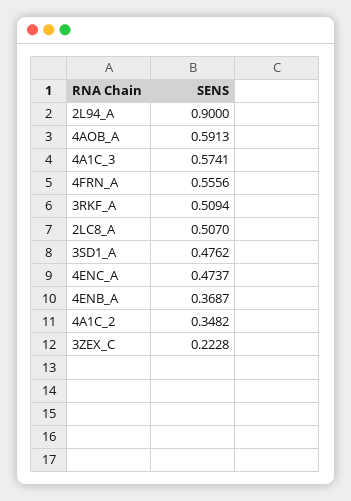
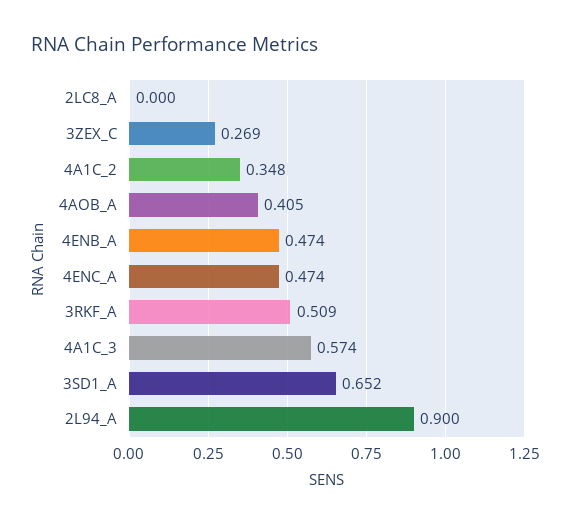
4AOB_A: 0.5913 -> 0.405
4FRN_A: 0.5556 -> none
2LC8_A: 0.507 -> 0
3SD1_A: 0.4762 -> 0.652
4ENB_A: 0.3687 -> 0.474
3ZEX_C: 0.2228 -> 0.269

